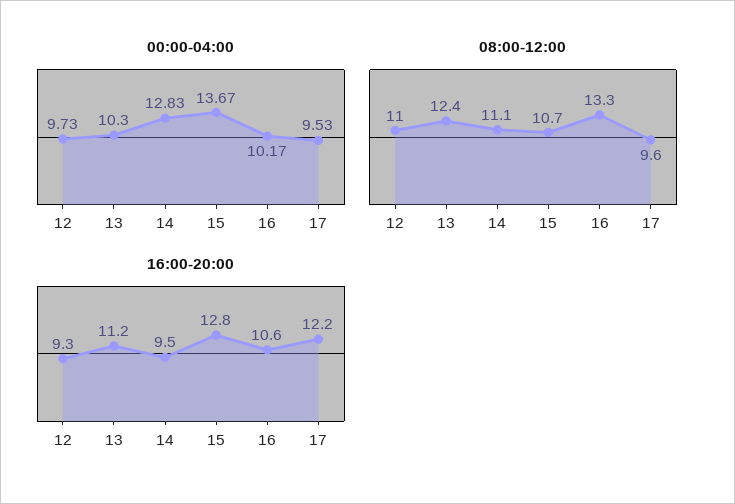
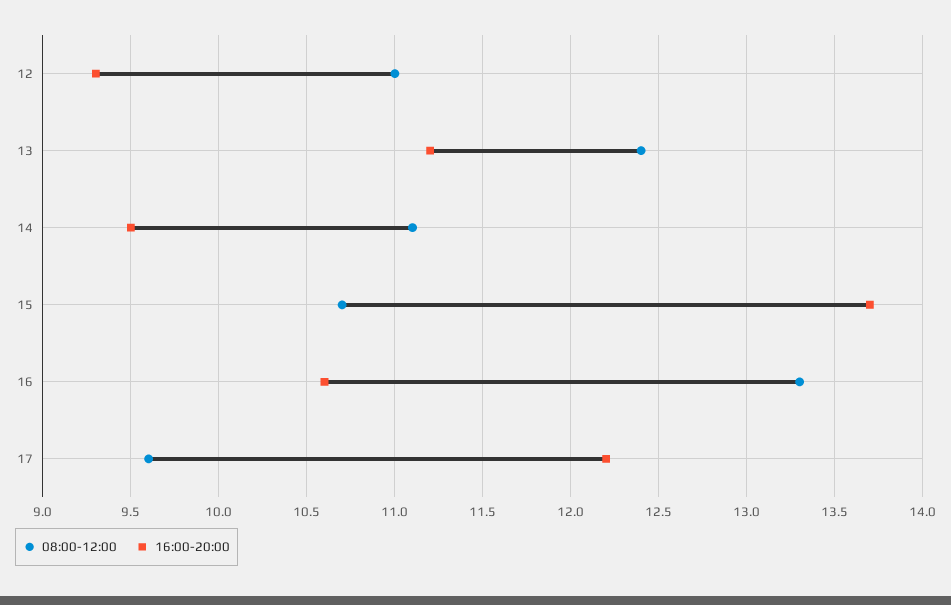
00:00-04:00, 12: 9.73 -> none
00:00-04:00, 13: 10.3 -> none
00:00-04:00, 14: 12.83 -> none
00:00-04:00, 15: 13.67 -> none
00:00-04:00, 16: 10.17 -> none
00:00-04:00, 17: 9.53 -> none
16:00-20:00, 15: 12.8 -> 13.7

